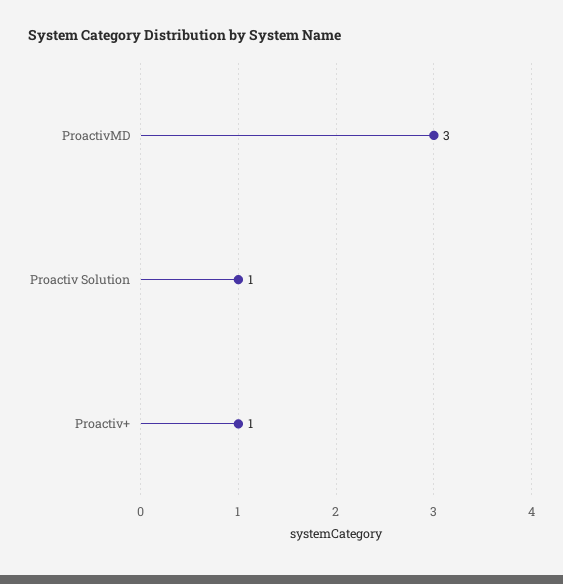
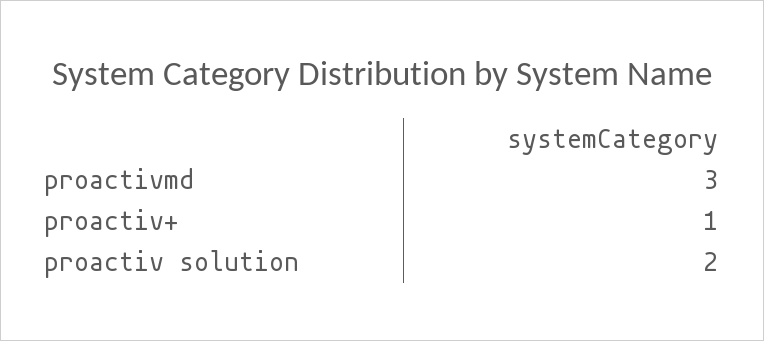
Proactiv Solution: 1 -> 2

